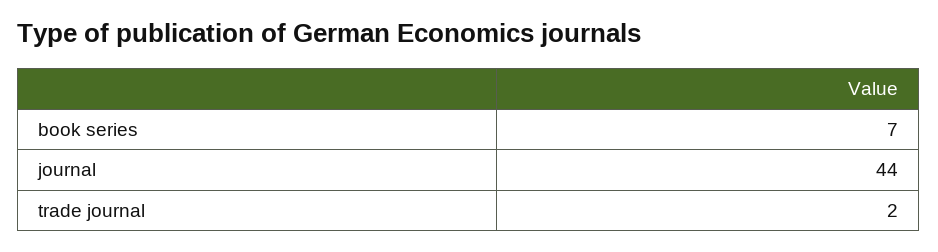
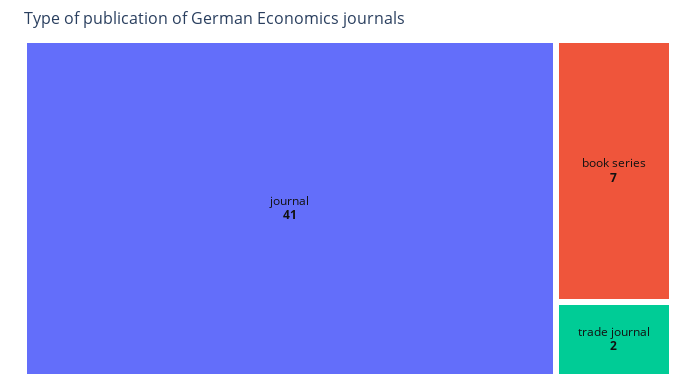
journal: 44 -> 41

